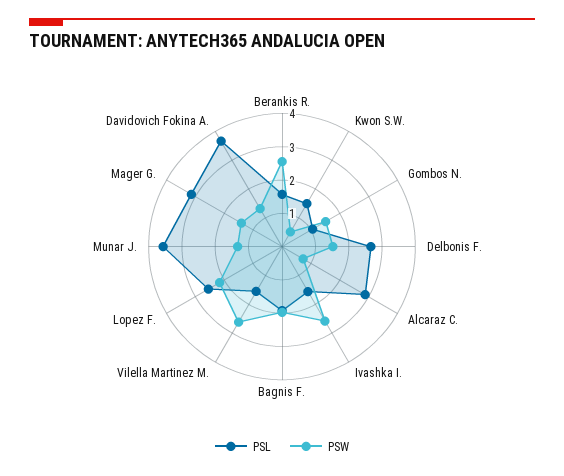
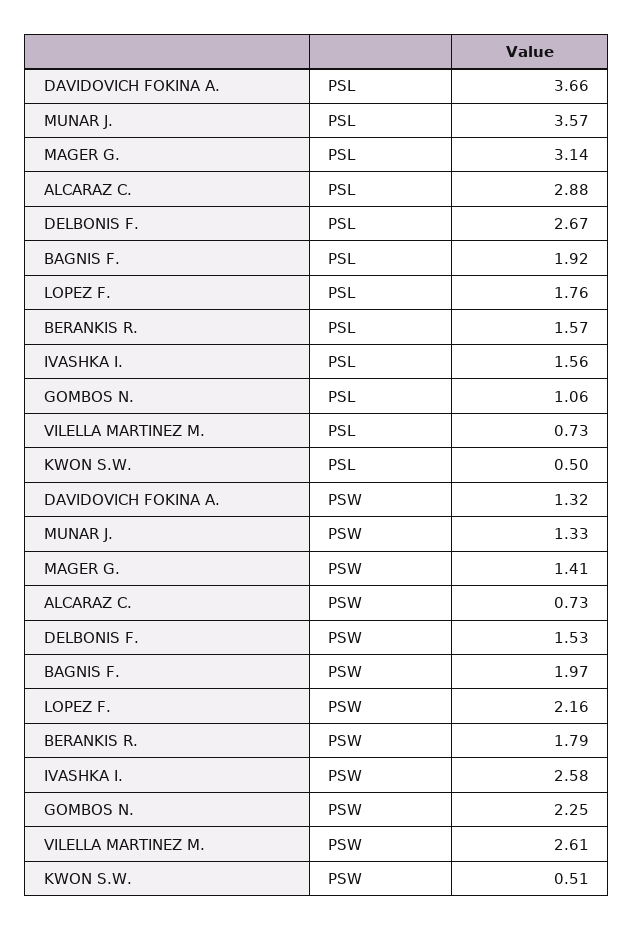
PSW, Berankis R.: 2.5 -> 1.79
PSL, Kwon S.W.: 1.5 -> 0.5
PSW, Gombos N.: 1.5 -> 2.25
PSL, Vilella Martinez M.: 1.5 -> 0.73
PSL, Lopez F.: 2.5 -> 1.76

